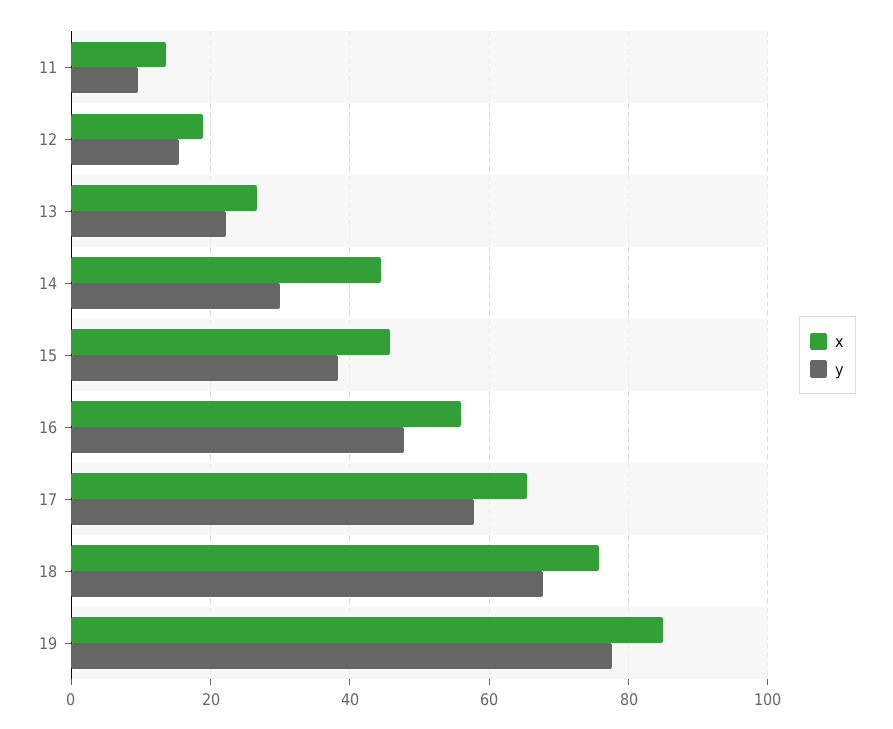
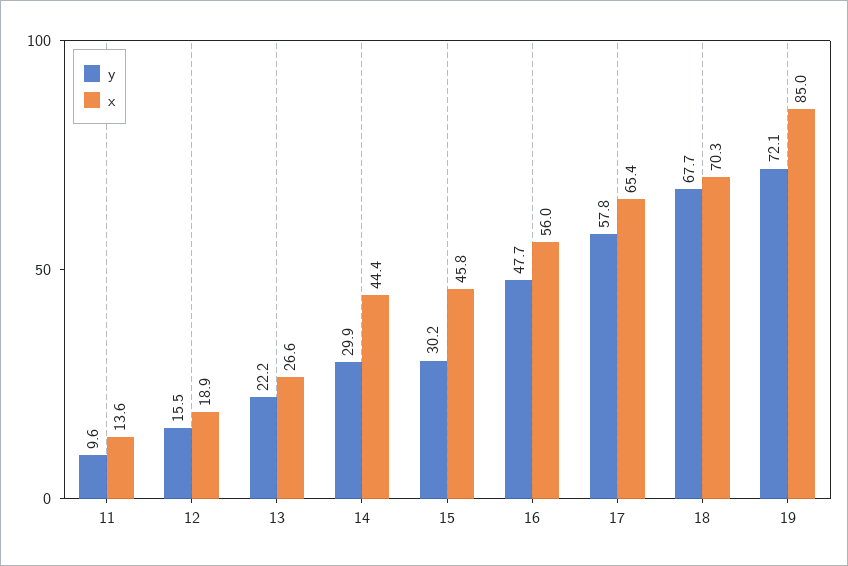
y, 15: 38 -> 30.2
x, 18: 76 -> 70.3
y, 19: 78 -> 72.1

